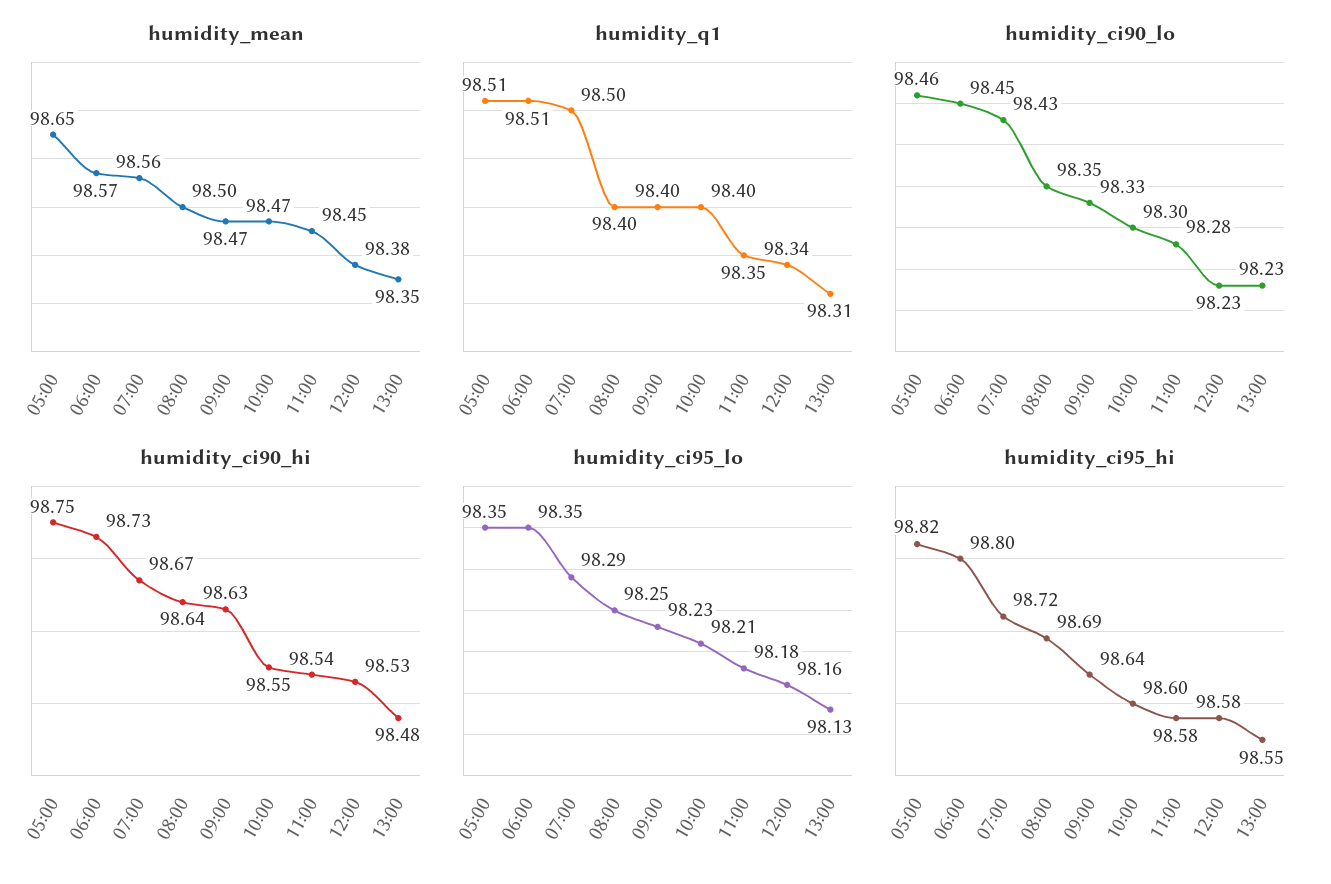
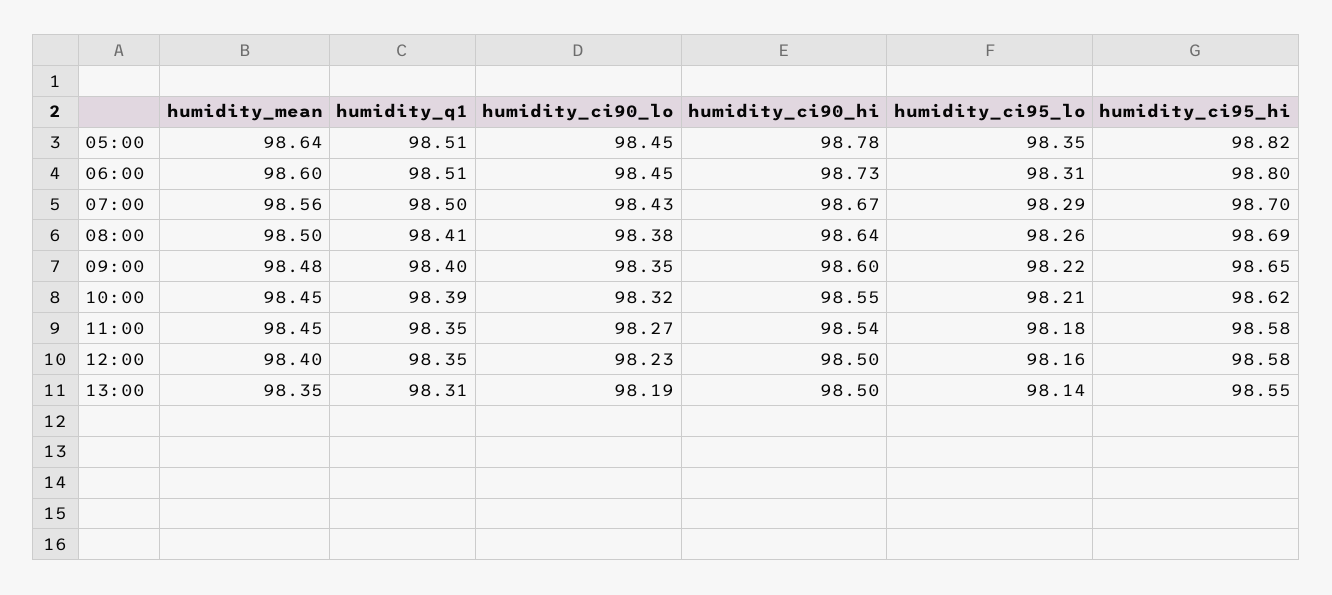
humidity_mean, 05:00: 98.65 -> 98.64
humidity_mean, 06:00: 98.57 -> 98.6
humidity_mean, 09:00: 98.47 -> 98.48
humidity_mean, 10:00: 98.47 -> 98.45
humidity_mean, 12:00: 98.38 -> 98.4
humidity_q1, 08:00: 98.4 -> 98.41
humidity_q1, 10:00: 98.4 -> 98.39
humidity_q1, 12:00: 98.34 -> 98.35
humidity_ci90_lo, 05:00: 98.46 -> 98.45
humidity_ci90_lo, 08:00: 98.35 -> 98.38
humidity_ci90_lo, 09:00: 98.33 -> 98.35
humidity_ci90_lo, 10:00: 98.3 -> 98.32
humidity_ci90_lo, 11:00: 98.28 -> 98.27
humidity_ci90_lo, 13:00: 98.23 -> 98.19
humidity_ci90_hi, 05:00: 98.75 -> 98.78
humidity_ci90_hi, 09:00: 98.63 -> 98.6
humidity_ci90_hi, 12:00: 98.53 -> 98.5
humidity_ci90_hi, 13:00: 98.48 -> 98.5
humidity_ci95_lo, 06:00: 98.35 -> 98.31
humidity_ci95_lo, 08:00: 98.25 -> 98.26
humidity_ci95_lo, 09:00: 98.23 -> 98.22
humidity_ci95_lo, 13:00: 98.13 -> 98.14
humidity_ci95_hi, 07:00: 98.72 -> 98.7
humidity_ci95_hi, 09:00: 98.64 -> 98.65
humidity_ci95_hi, 10:00: 98.6 -> 98.62

